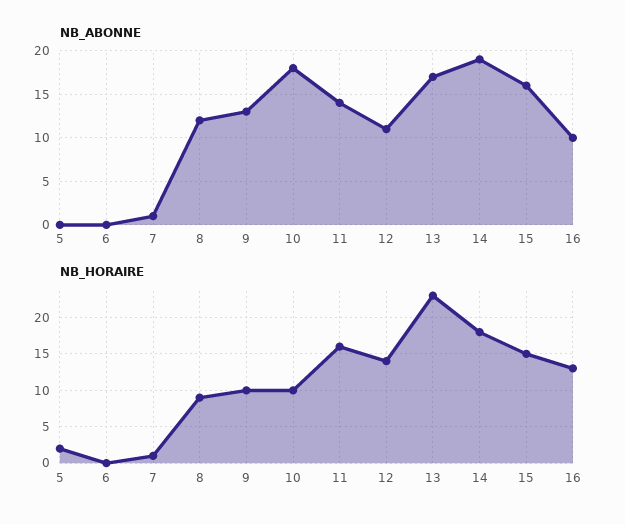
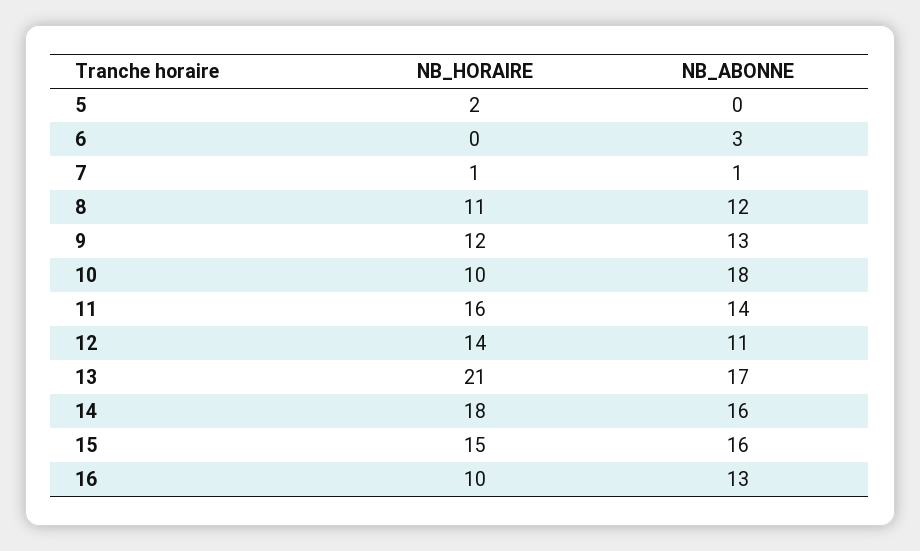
NB_ABONNE, 6: 0 -> 3
NB_ABONNE, 14: 19 -> 16
NB_ABONNE, 16: 10 -> 13
NB_HORAIRE, 8: 9 -> 11
NB_HORAIRE, 9: 10 -> 12
NB_HORAIRE, 13: 23 -> 21
NB_HORAIRE, 16: 13 -> 10

